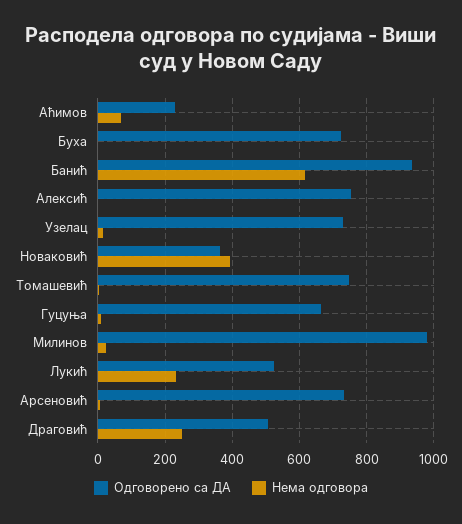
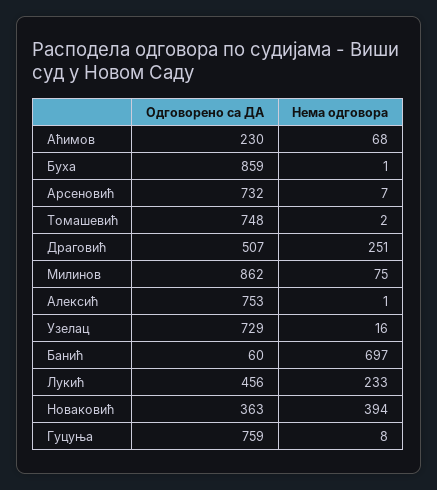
Одговорено са ДА, Буха: 720 -> 859
Одговорено са ДА, Банић: 940 -> 60
Нема одговора, Банић: 620 -> 697
Одговорено са ДА, Гуцуња: 660 -> 759
Одговорено са ДА, Милинов: 980 -> 862
Нема одговора, Милинов: 20 -> 75
Одговорено са ДА, Лукић: 520 -> 456

